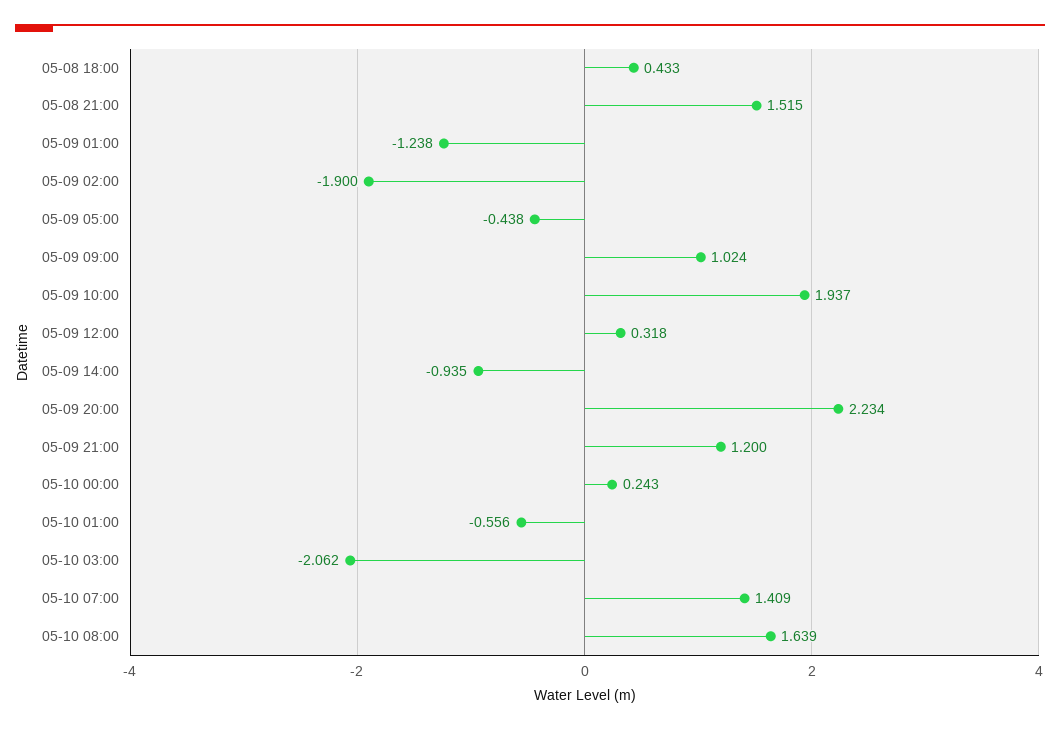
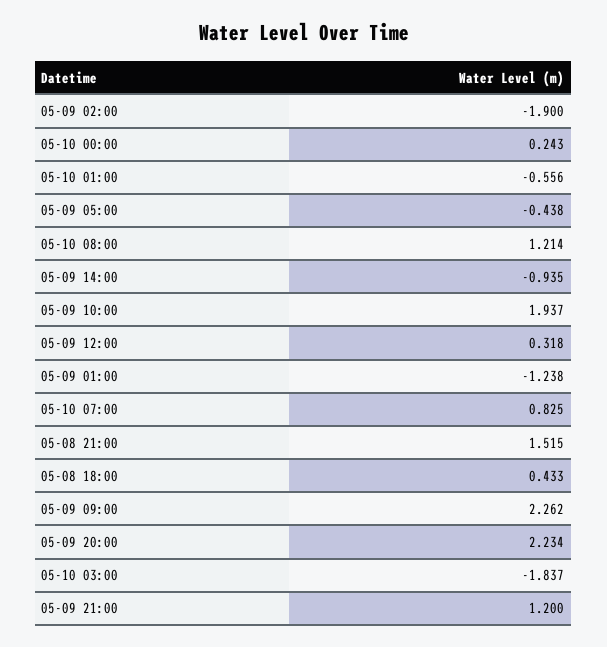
05-09 09:00: 1.024 -> 2.262
05-10 03:00: -2.062 -> -1.837
05-10 07:00: 1.409 -> 0.825
05-10 08:00: 1.639 -> 1.214

